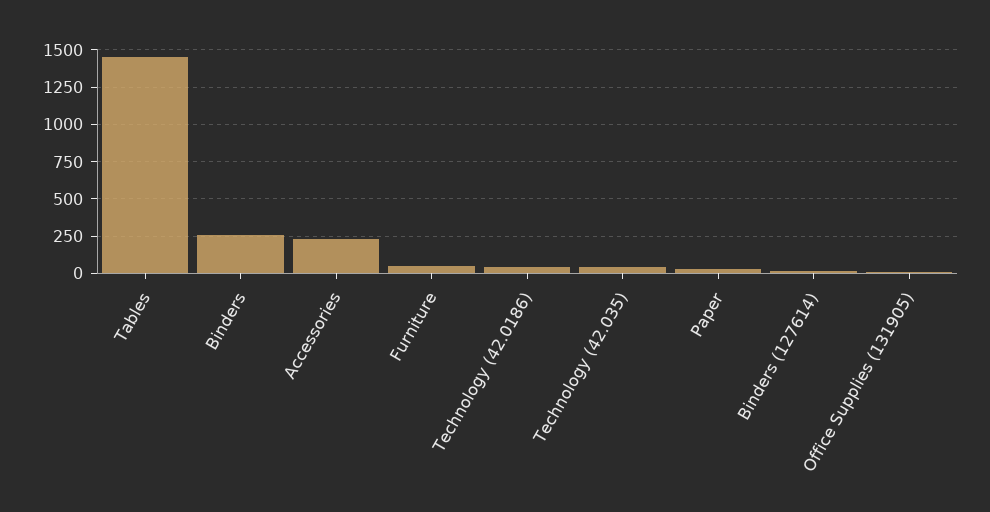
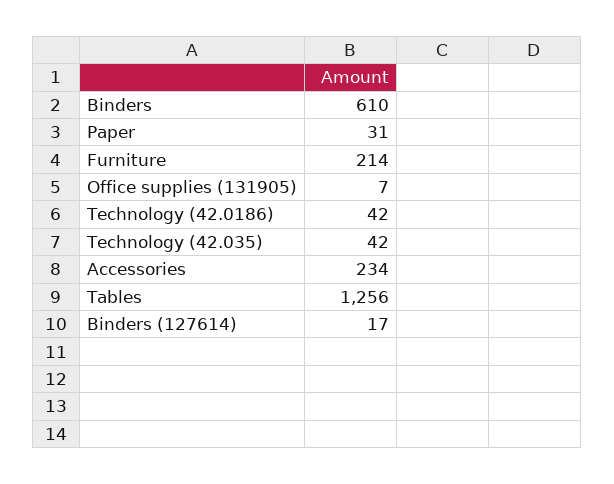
Tables: 1450 -> 1256
Binders: 250 -> 610
Furniture: 50 -> 214

